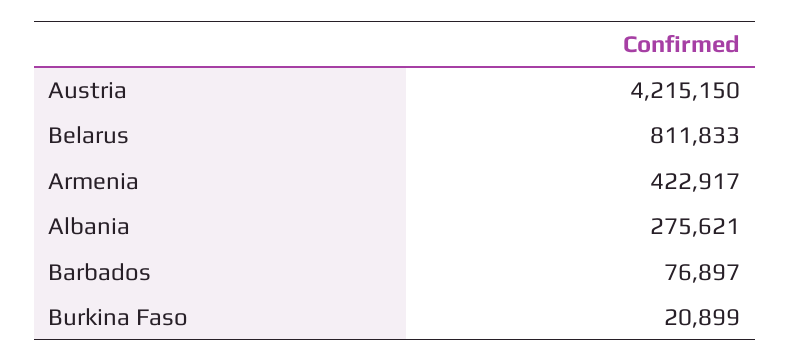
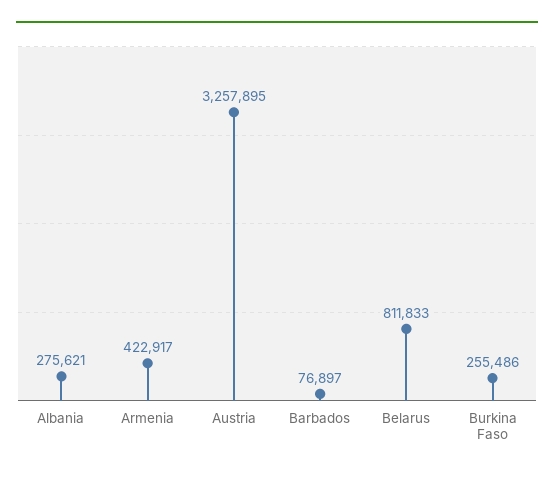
Austria: 4215150 -> 3257895
Burkina Faso: 20899 -> 255486

